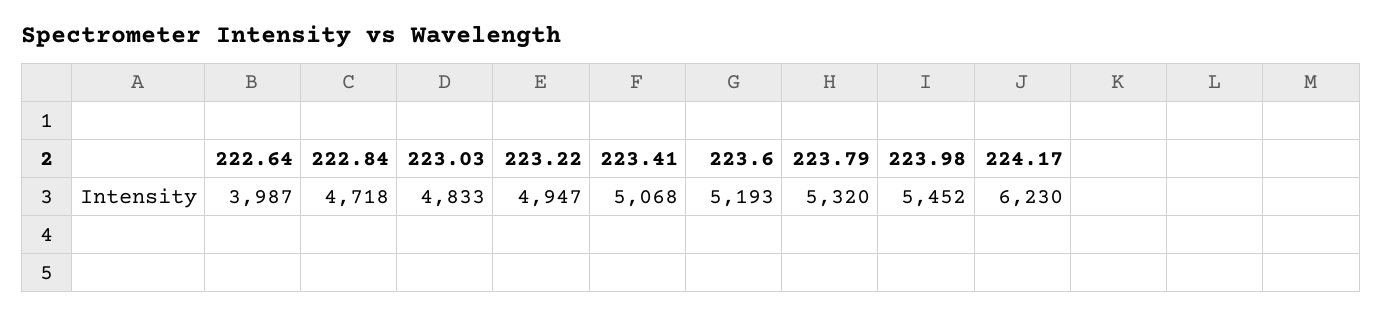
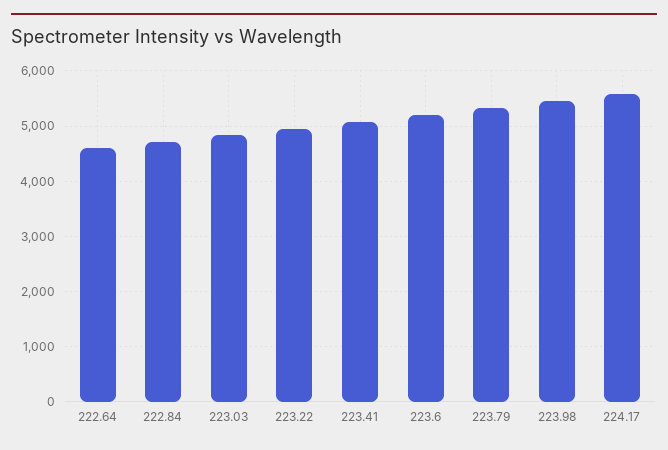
222.64: 3987 -> 4600
224.17: 6230 -> 5600

